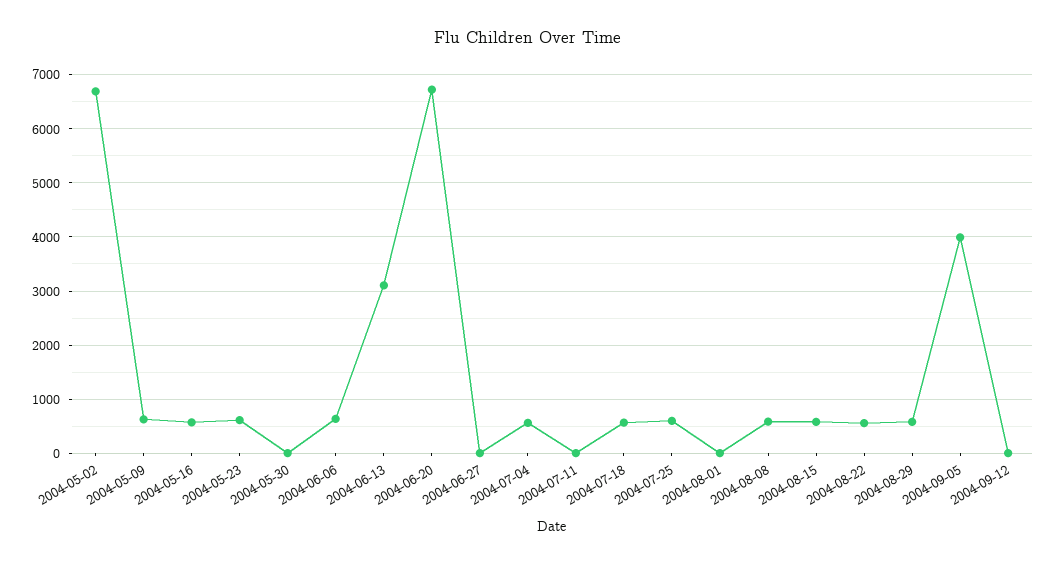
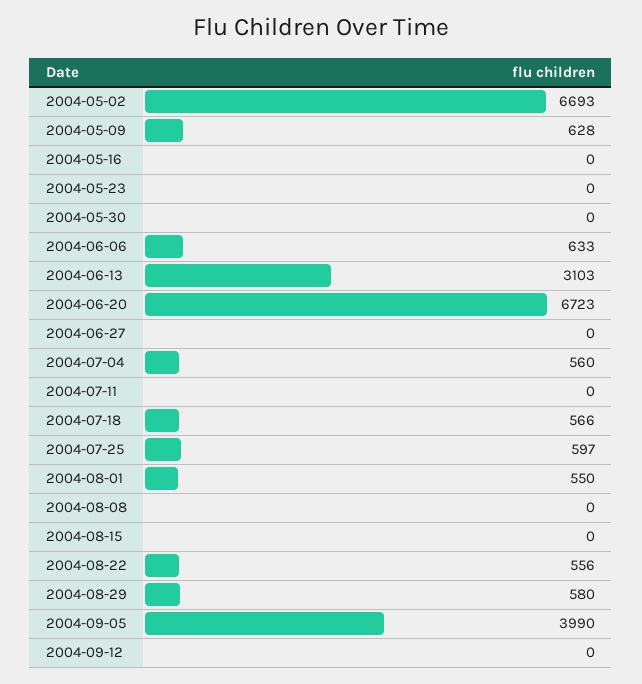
2004-05-16: 600 -> 0
2004-05-23: 600 -> 0
2004-08-01: 0 -> 550
2004-08-08: 600 -> 0
2004-08-15: 600 -> 0

